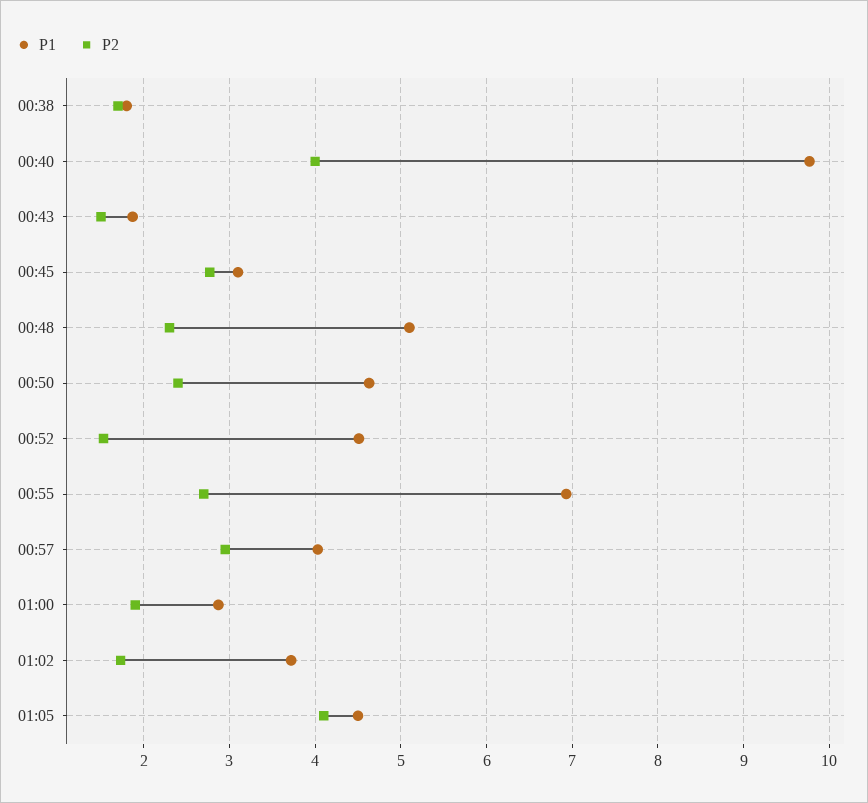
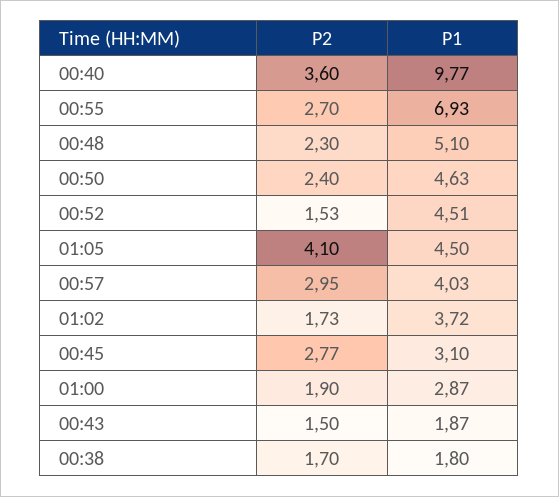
P2, 00:40: 4 -> 3.6

